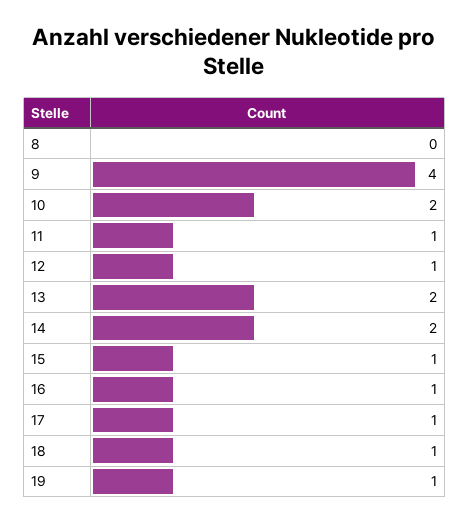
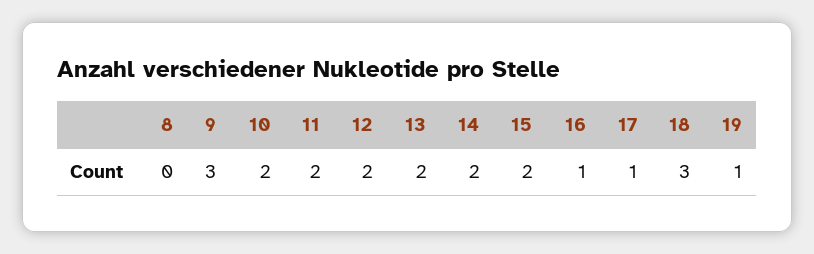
9: 4 -> 3
11: 1 -> 2
12: 1 -> 2
15: 1 -> 2
18: 1 -> 3

